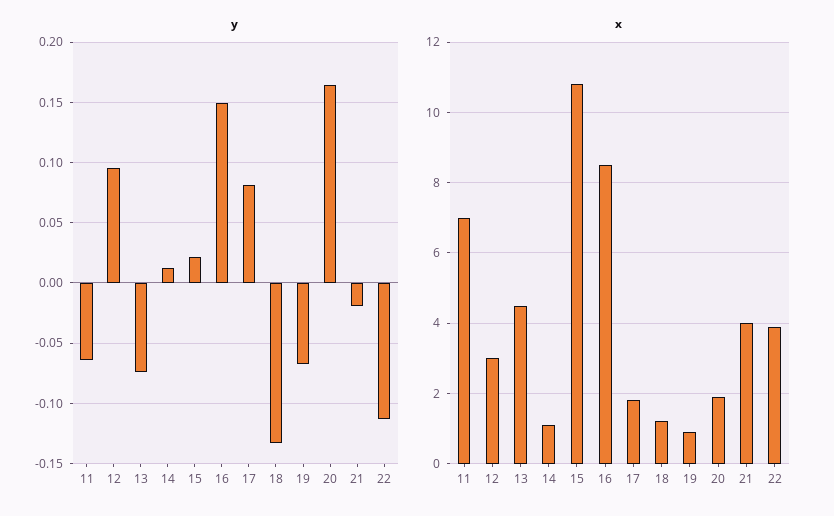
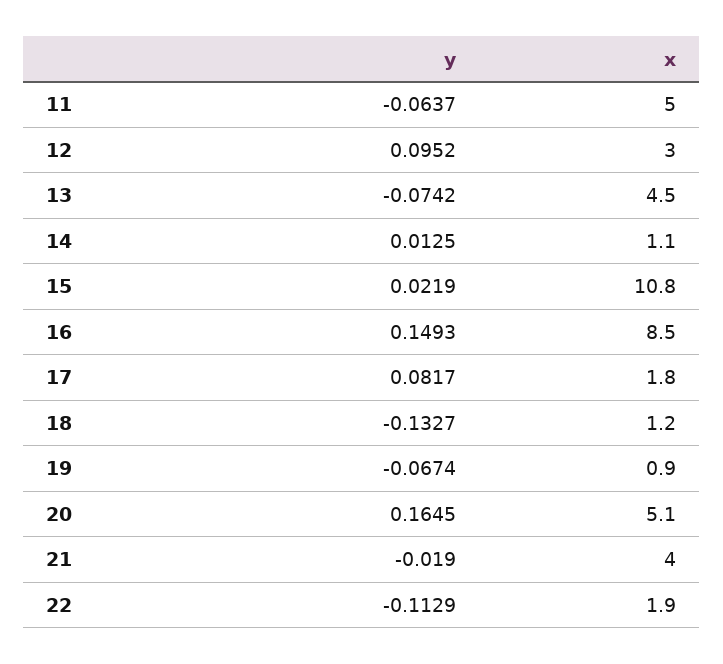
x, 11: 7 -> 5
x, 20: 2 -> 5.1
x, 22: 4 -> 1.9

